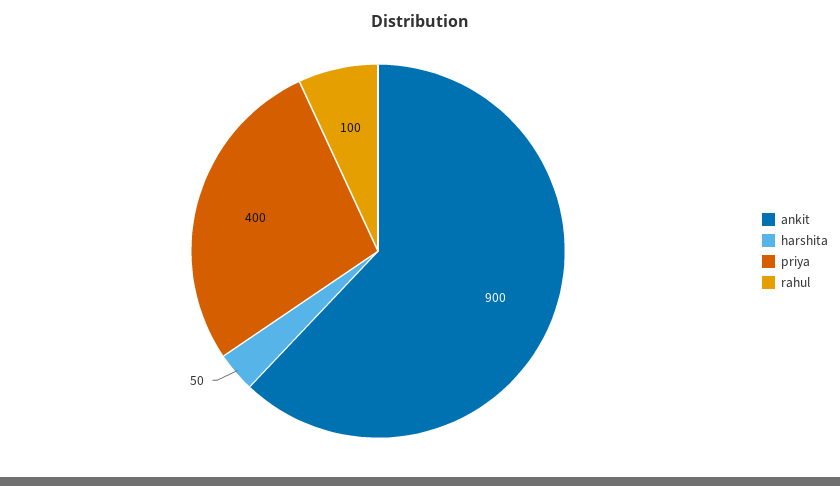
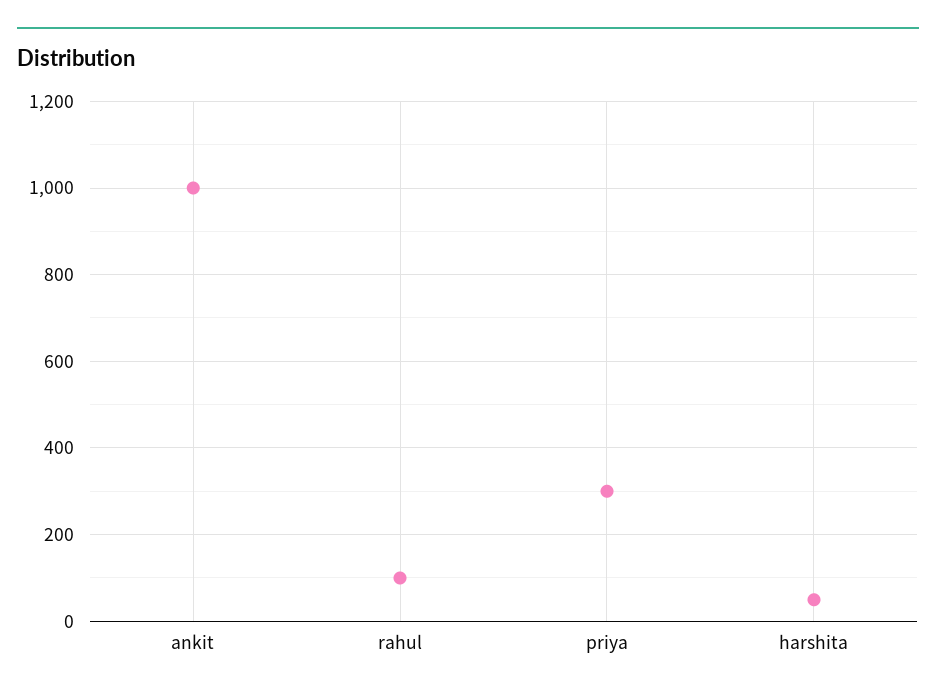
ankit: 900 -> 1000
priya: 400 -> 300

